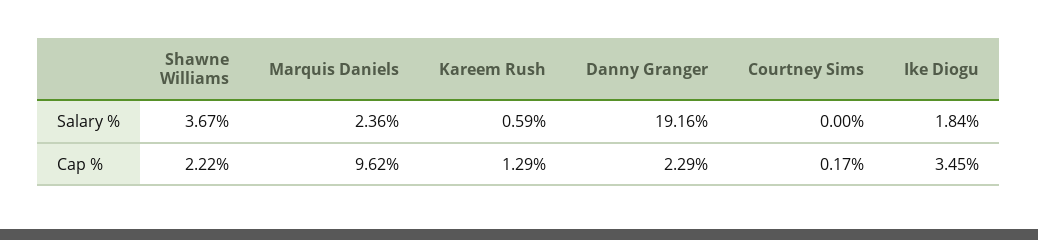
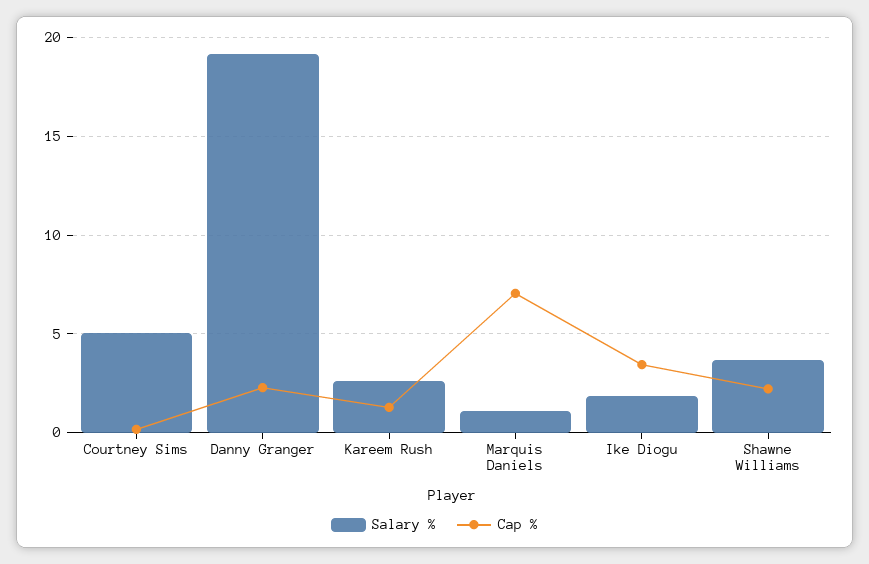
Salary %, Marquis Daniels: 2.36 -> 1
Salary %, Kareem Rush: 0.59 -> 2.5
Salary %, Courtney Sims: 0 -> 5
Cap %, Marquis Daniels: 9.62 -> 7

